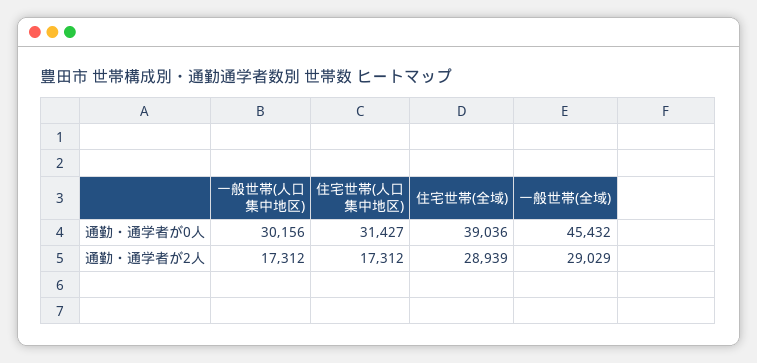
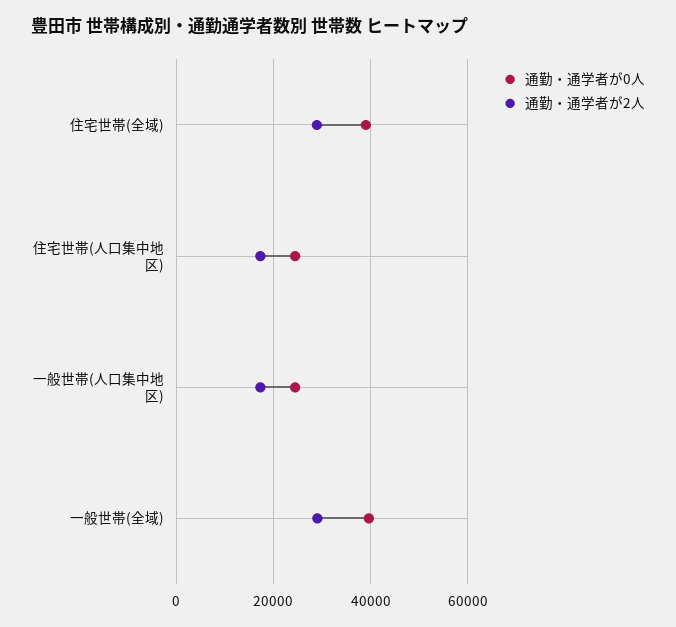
通勤・通学者が0人, 一般世帯(人口集中地区): 30156 -> 24000
通勤・通学者が0人, 住宅世帯(人口集中地区): 31427 -> 24000
通勤・通学者が0人, 一般世帯(全域): 45432 -> 40000

